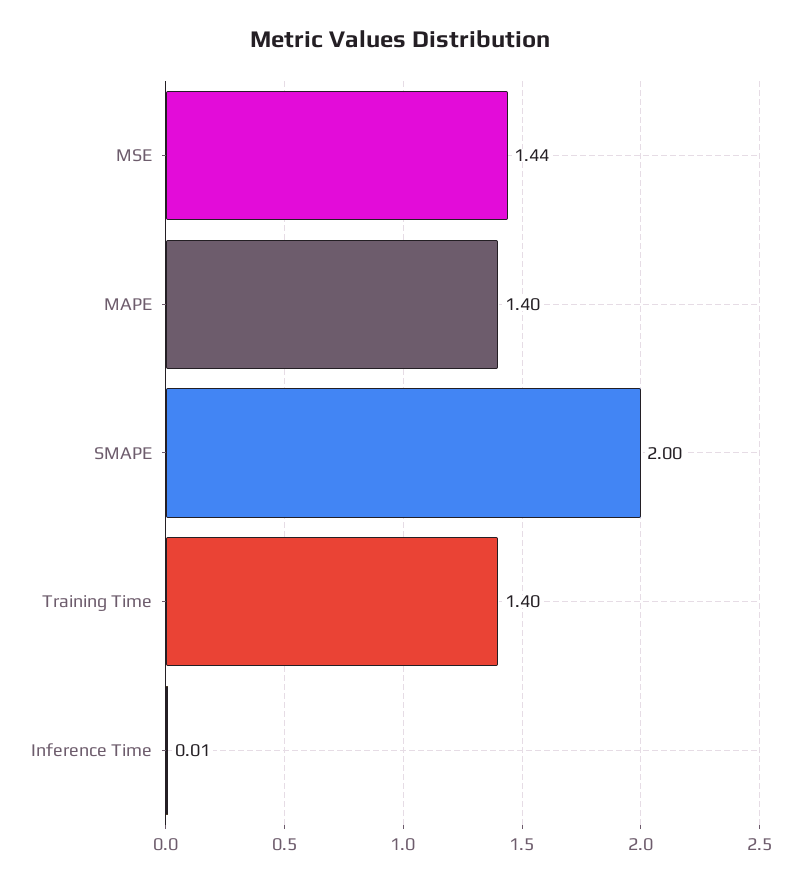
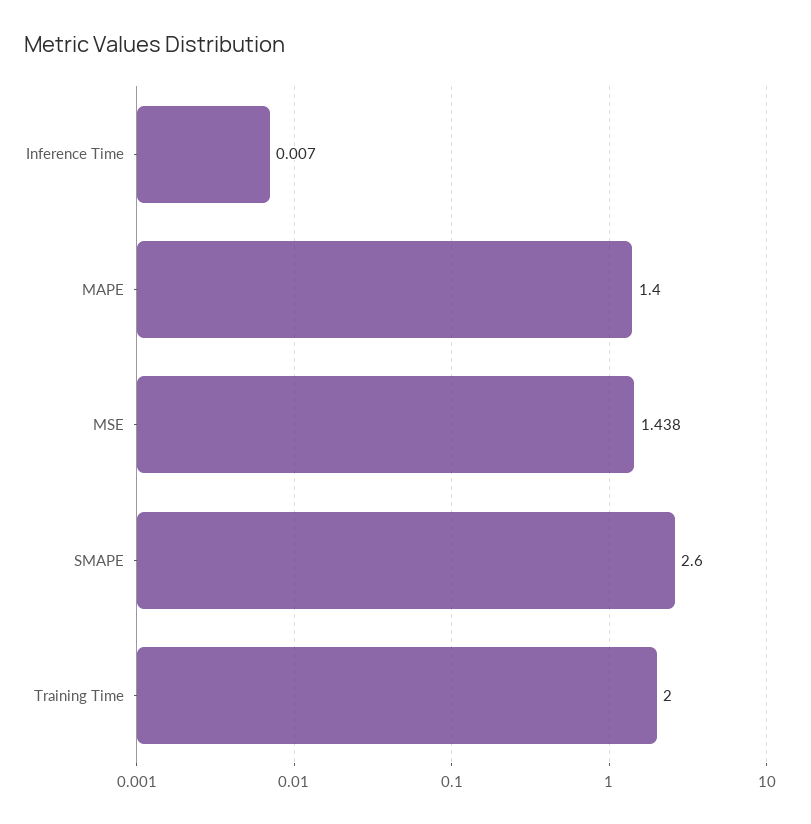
SMAPE: 2 -> 2.6
Training Time: 1.4 -> 2

